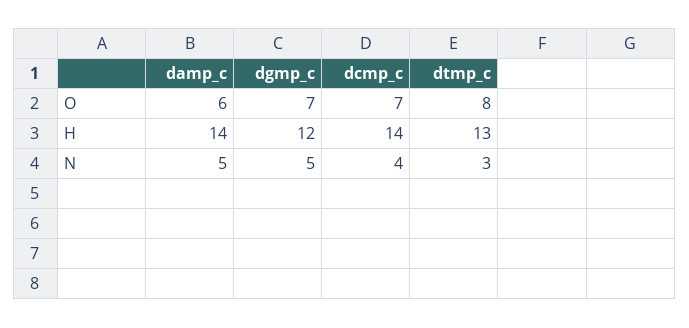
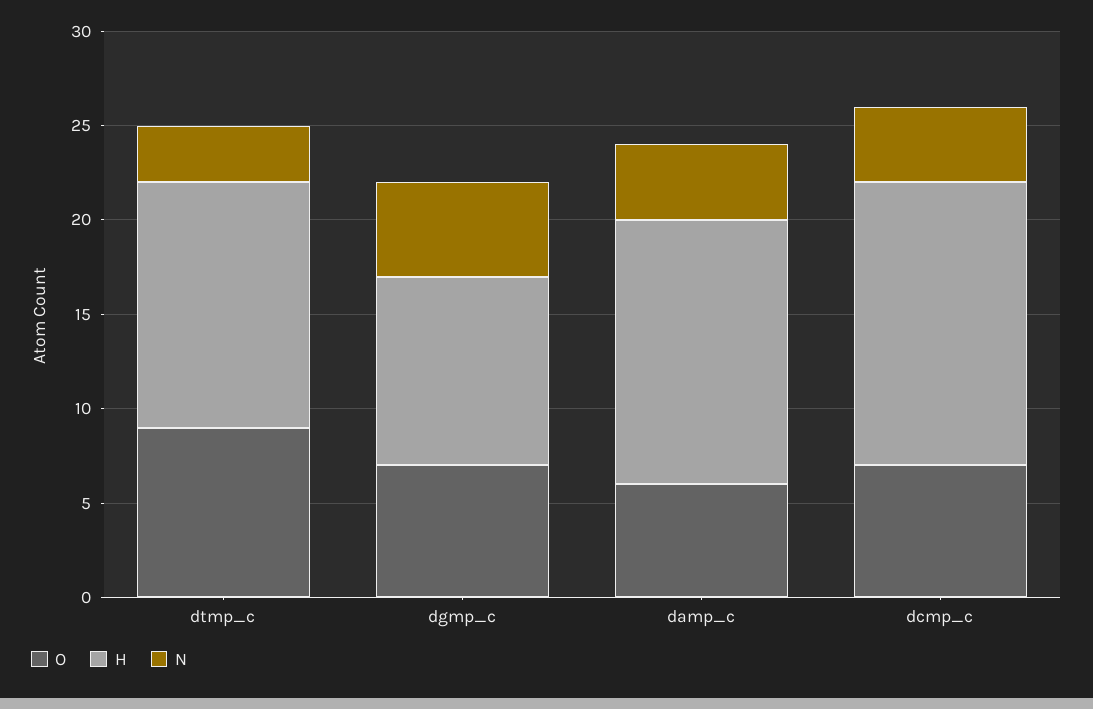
O, dtmp_c: 8 -> 9
H, dgmp_c: 12 -> 10
H, dcmp_c: 14 -> 15
N, damp_c: 5 -> 4

